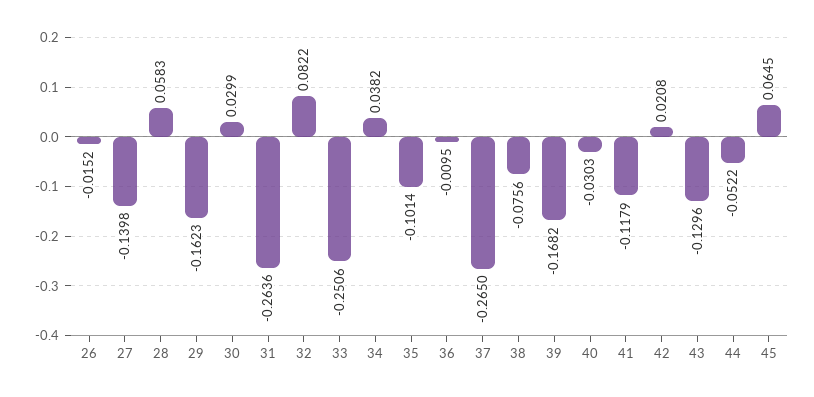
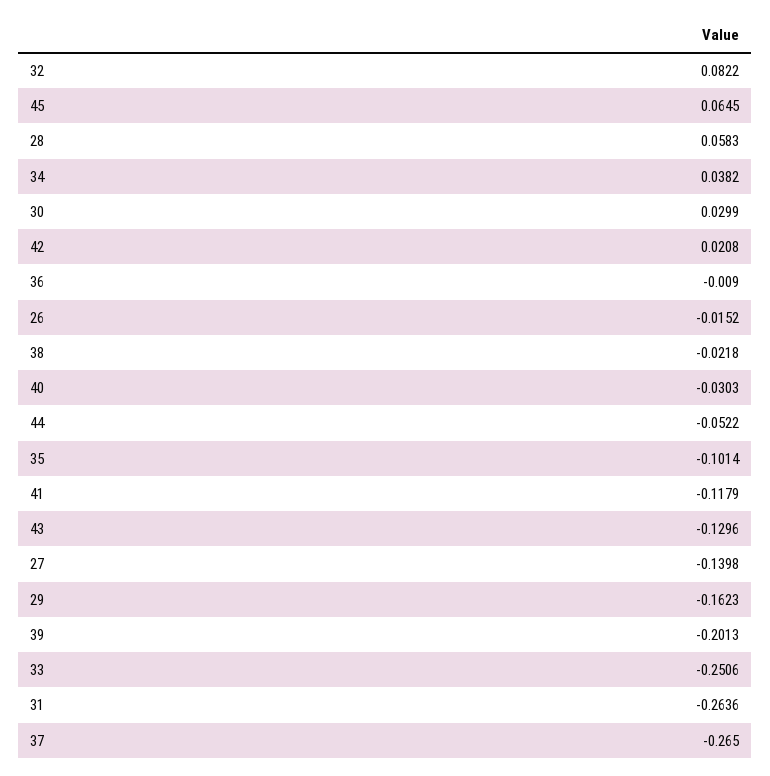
36: -0.0095 -> -0.009
38: -0.0756 -> -0.0218
39: -0.1682 -> -0.2013

